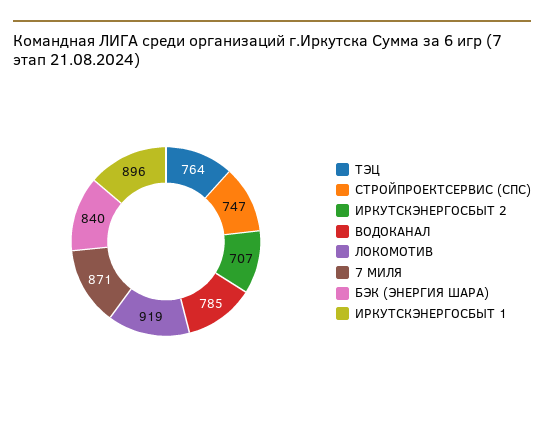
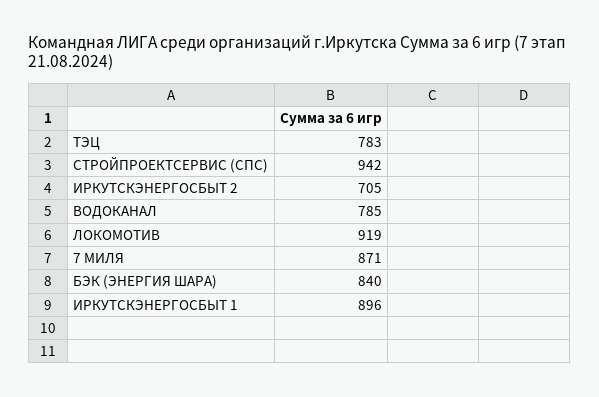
ТЭЦ: 764 -> 783
СТРОЙПРОЕКТСЕРВИС (СПС): 747 -> 942
ИРКУТСКЭНЕРГОСБЫТ 2: 707 -> 705

